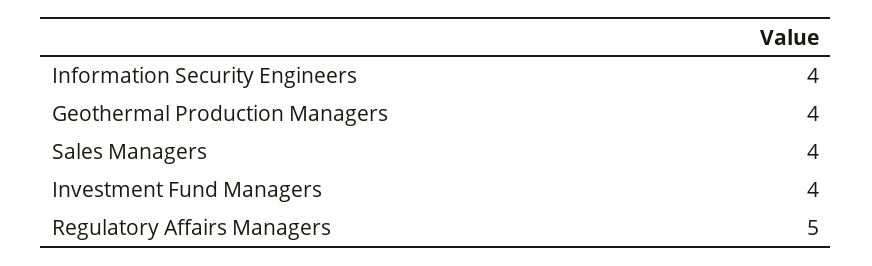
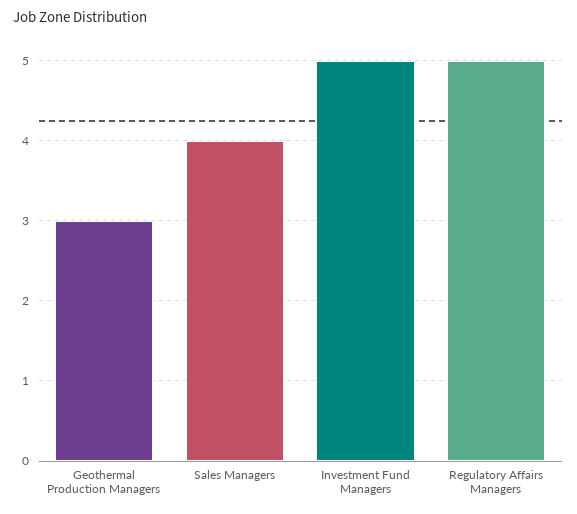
Information Security Engineers: 4 -> none
Geothermal Production Managers: 4 -> 3
Investment Fund Managers: 4 -> 5

